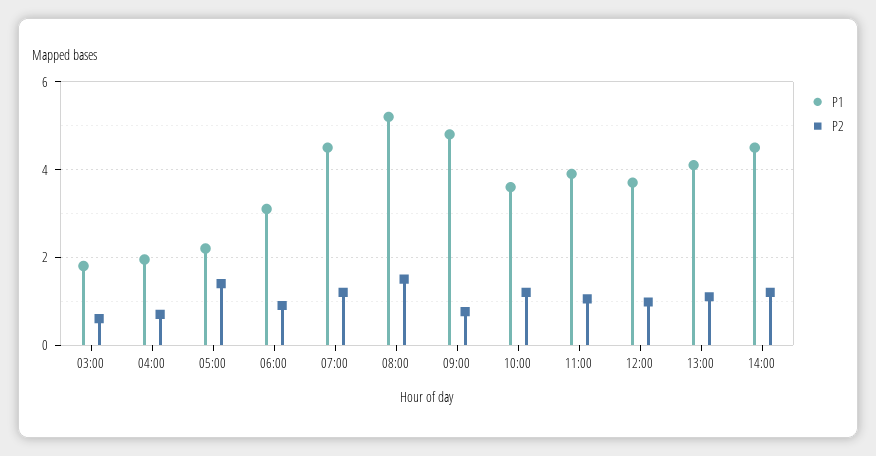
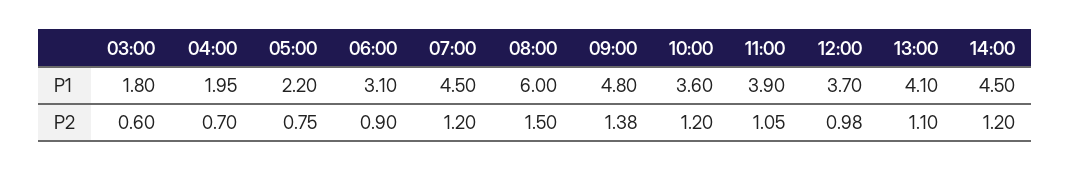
P2, 05:00: 1.4 -> 0.75
P1, 08:00: 5.2 -> 6
P2, 09:00: 0.8 -> 1.38

